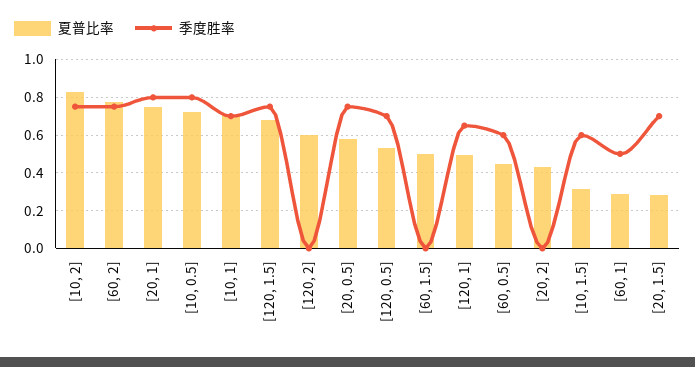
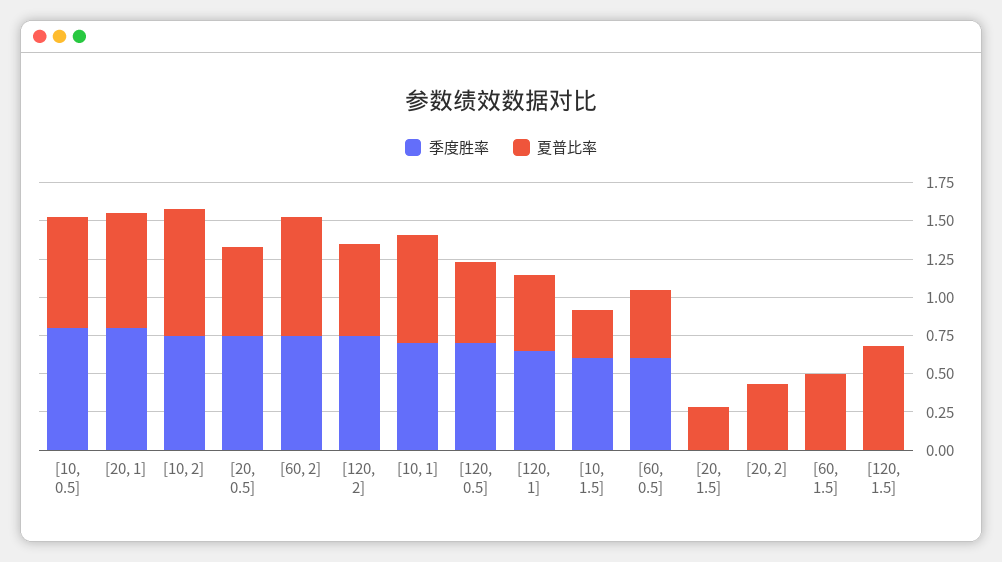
季度胜率, [120, 1.5]: 0.75 -> 0
季度胜率, [120, 2]: 0 -> 0.75
夏普比率, [60, 1]: 0.3 -> none
季度胜率, [60, 1]: 0.5 -> none
季度胜率, [20, 1.5]: 0.7 -> 0

